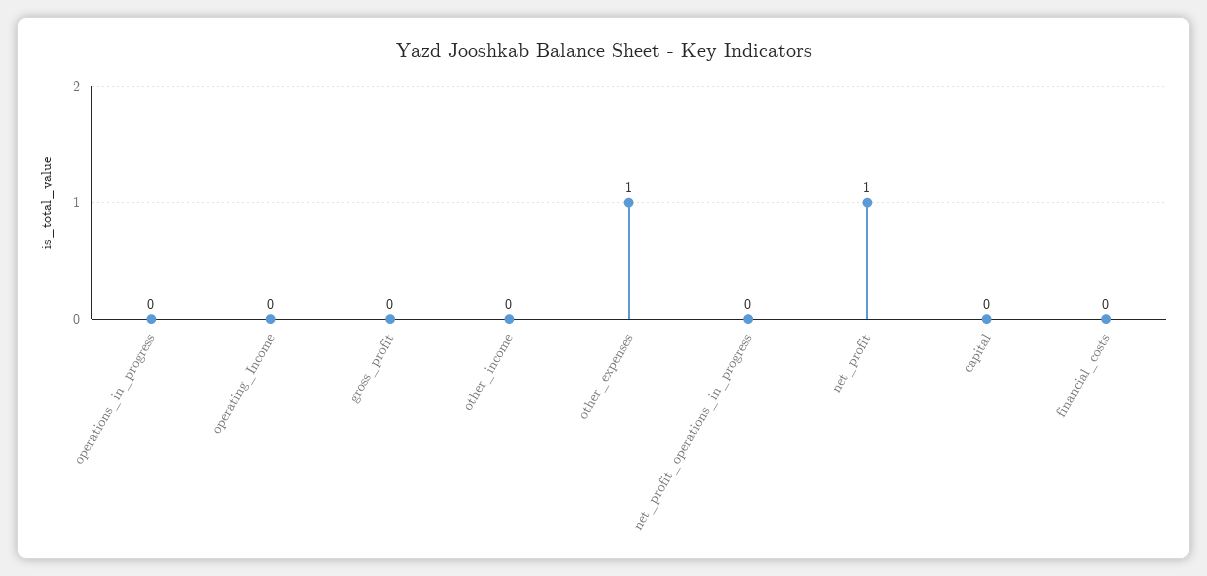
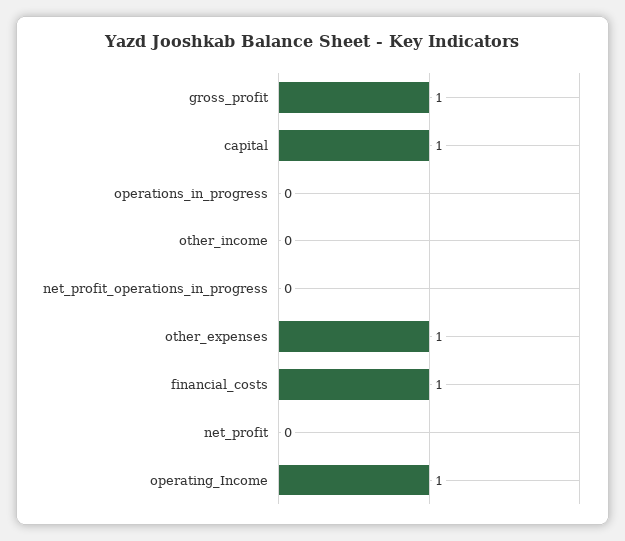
operating_Income: 0 -> 1
gross_profit: 0 -> 1
net_profit: 1 -> 0
capital: 0 -> 1
financial_costs: 0 -> 1

